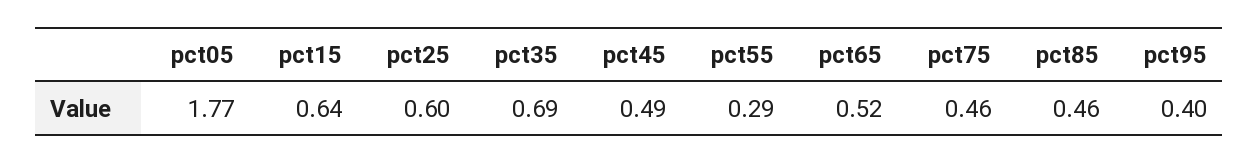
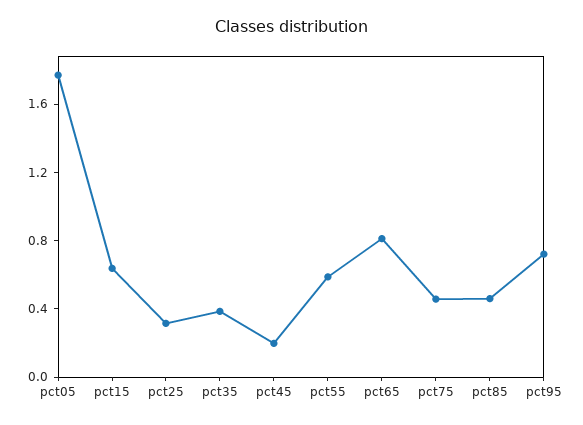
pct25: 0.6 -> 0.3
pct35: 0.69 -> 0.4
pct45: 0.49 -> 0.2
pct55: 0.29 -> 0.6
pct65: 0.52 -> 0.8
pct95: 0.4 -> 0.7

